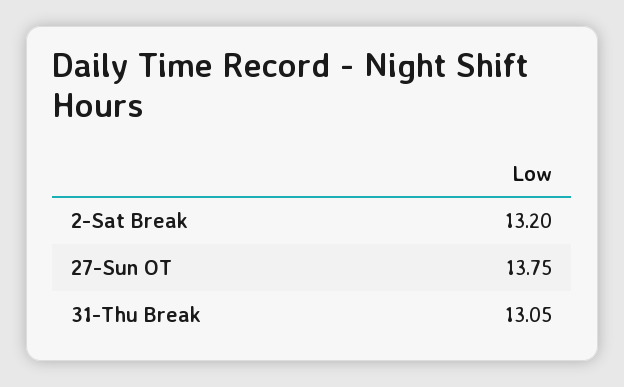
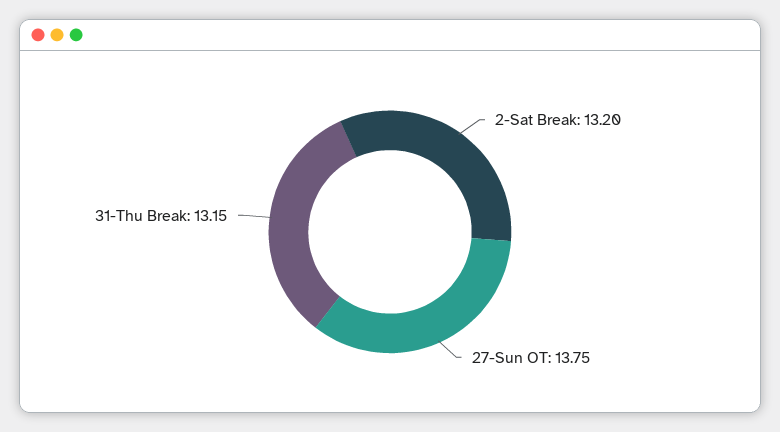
31-Thu Break: 13.05 -> 13.15

